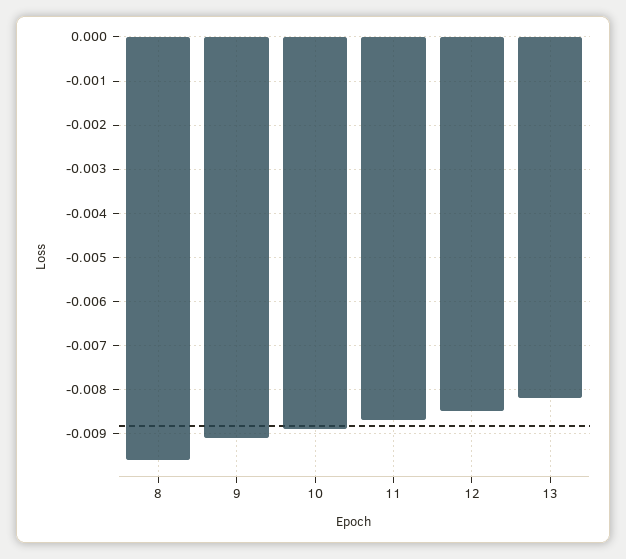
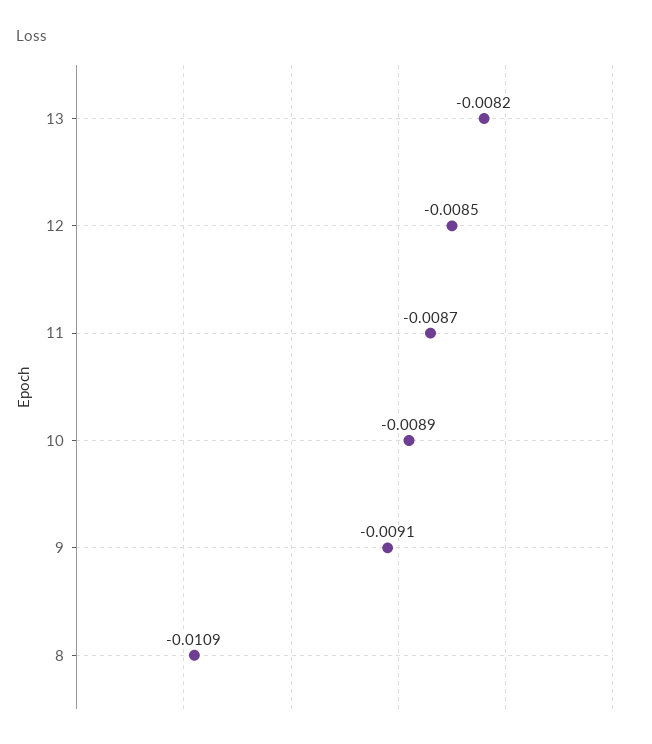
8: -0.0095 -> -0.0109

